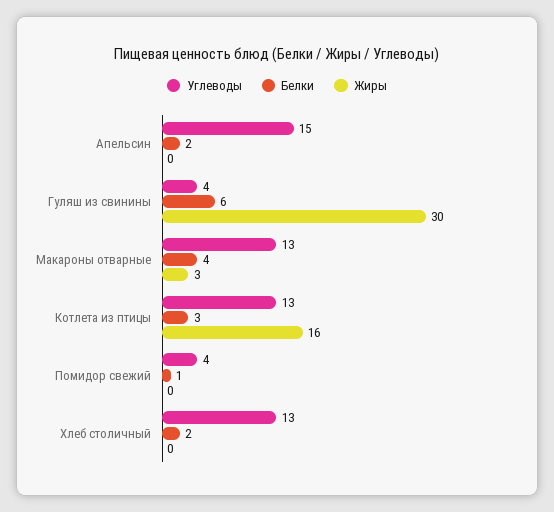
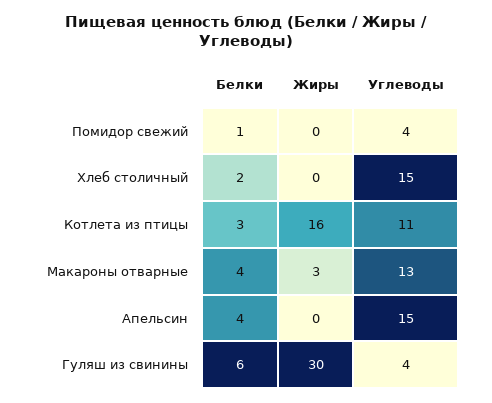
Белки, Апельсин: 2 -> 4
Углеводы, Котлета из птицы: 13 -> 11
Углеводы, Хлеб столичный: 13 -> 15

